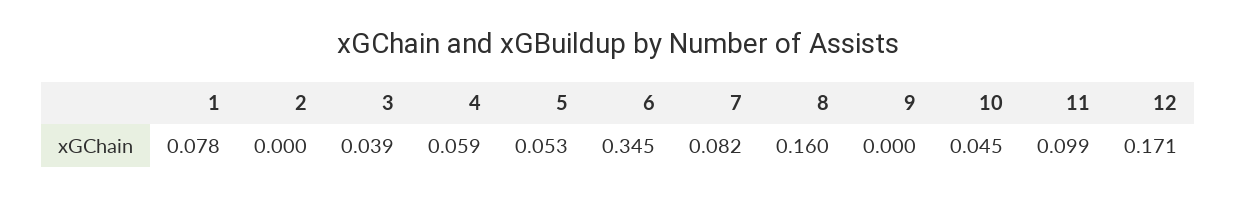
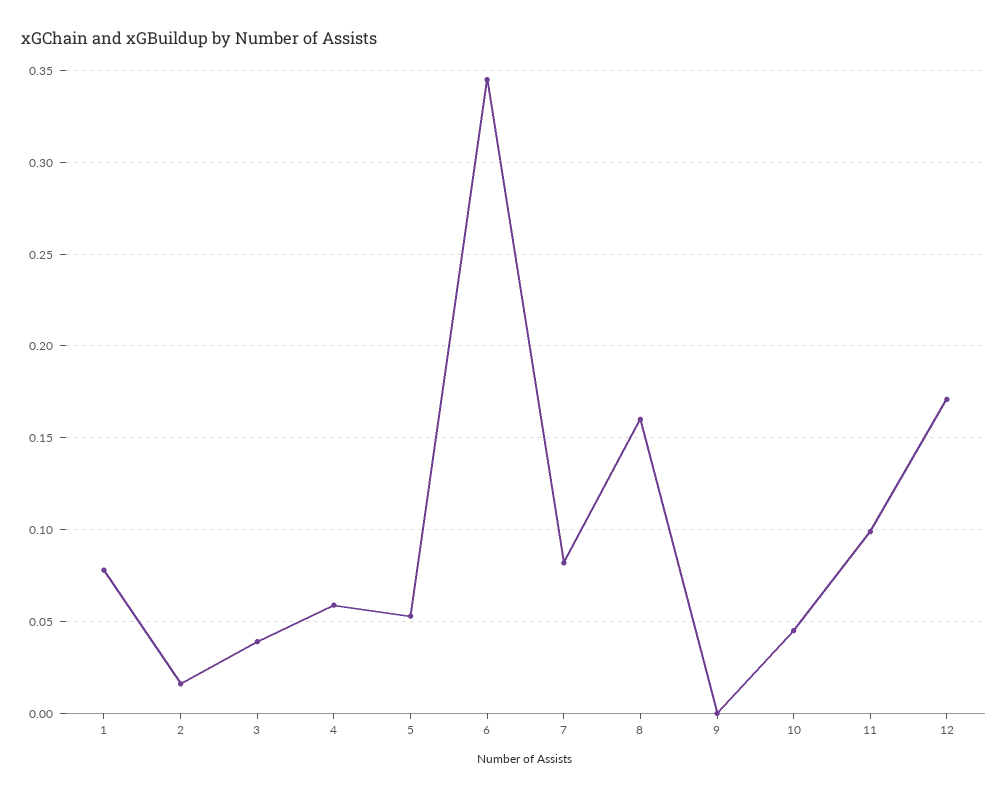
2: 0 -> 0.015

